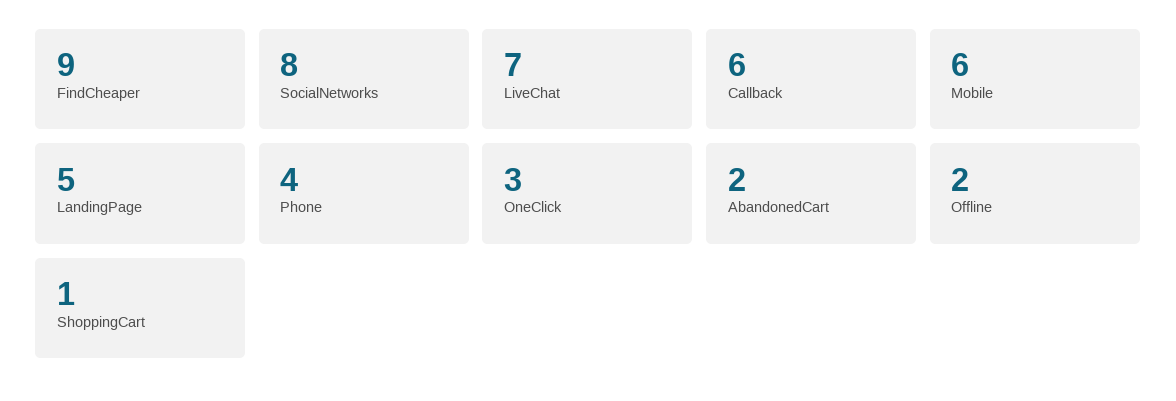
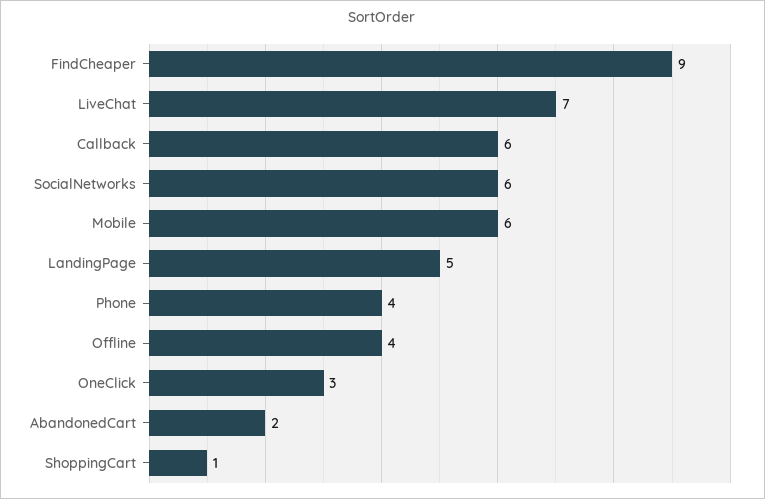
SocialNetworks: 8 -> 6
Offline: 2 -> 4

